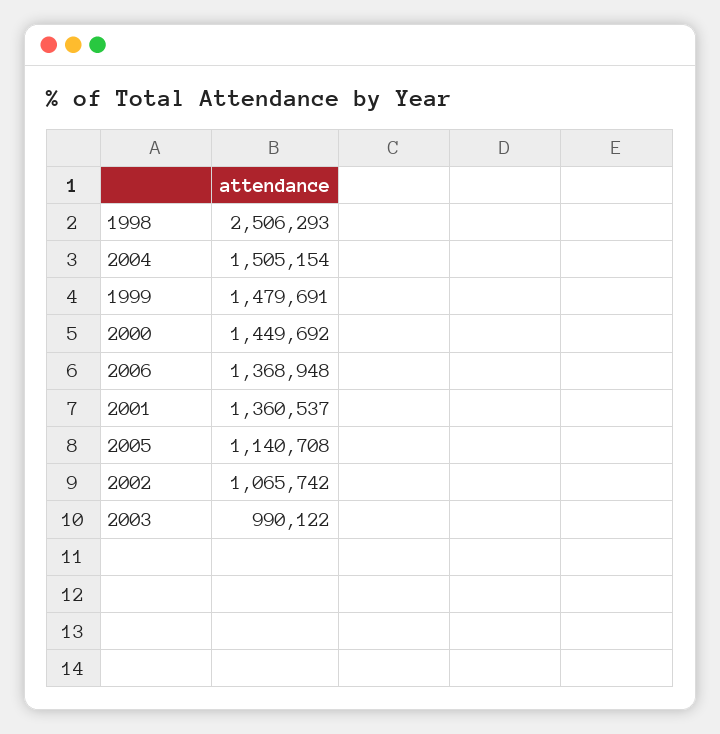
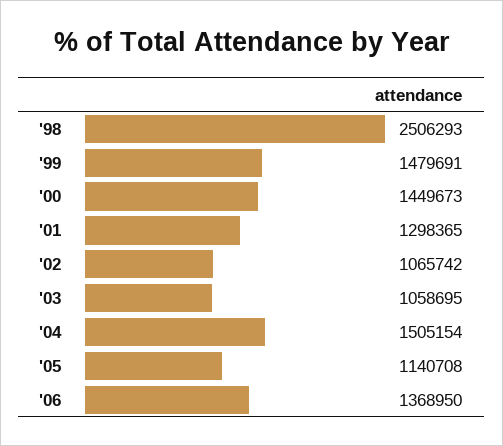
2000: 1449692 -> 1449673
2006: 1368948 -> 1368950
2001: 1360537 -> 1298365
2003: 990122 -> 1058695

